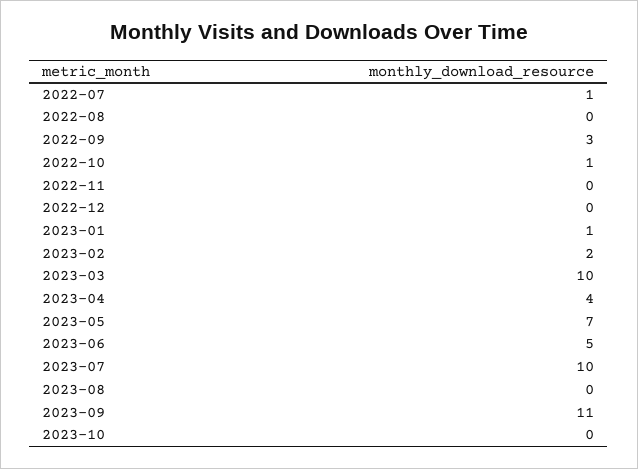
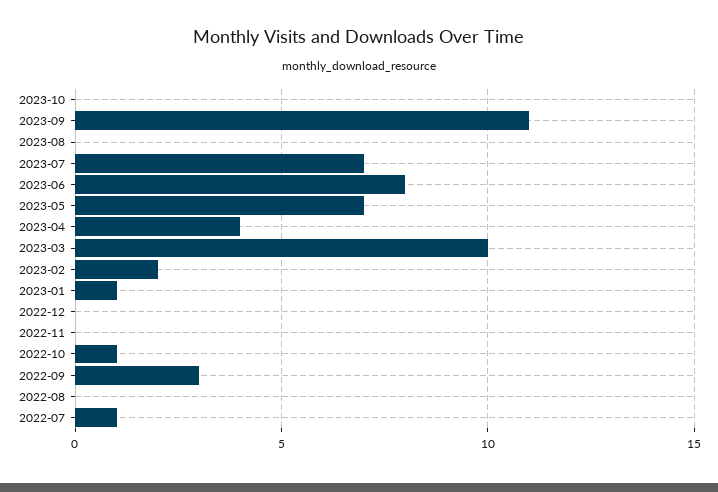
2023-06: 5 -> 8
2023-07: 10 -> 7

